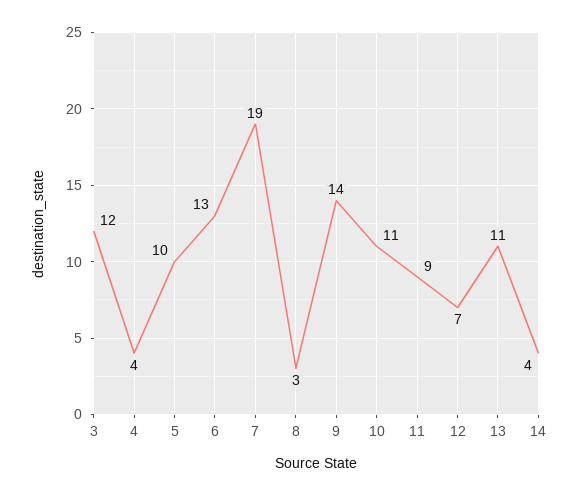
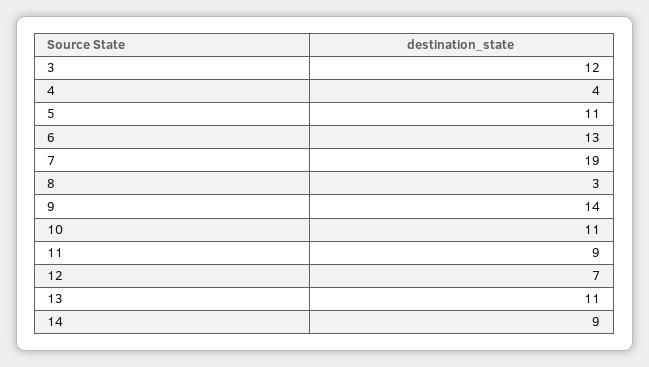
5: 10 -> 11
14: 4 -> 9

